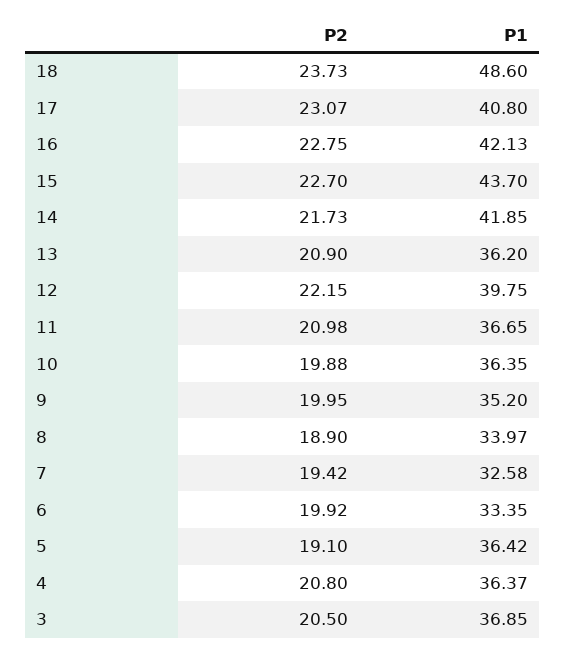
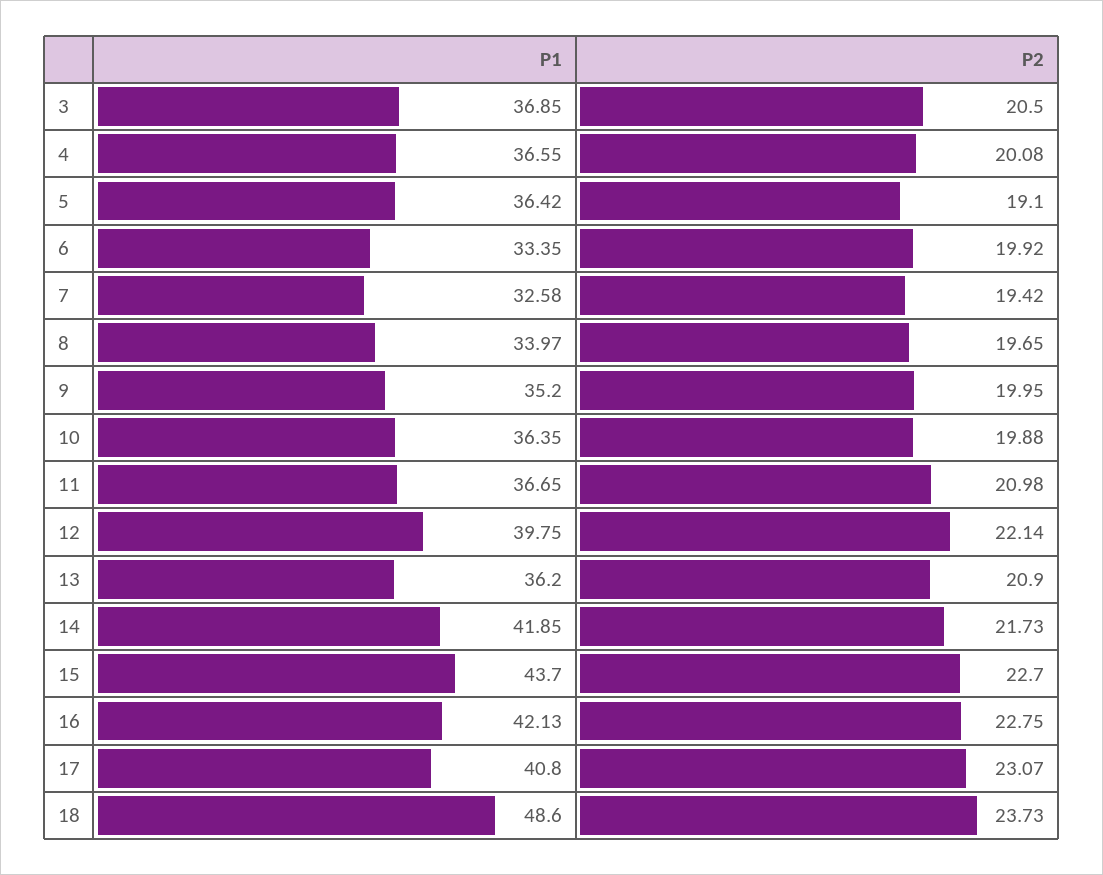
P2, 12: 22.15 -> 22.14
P2, 8: 18.9 -> 19.65
P2, 4: 20.8 -> 20.08
P1, 4: 36.37 -> 36.55

